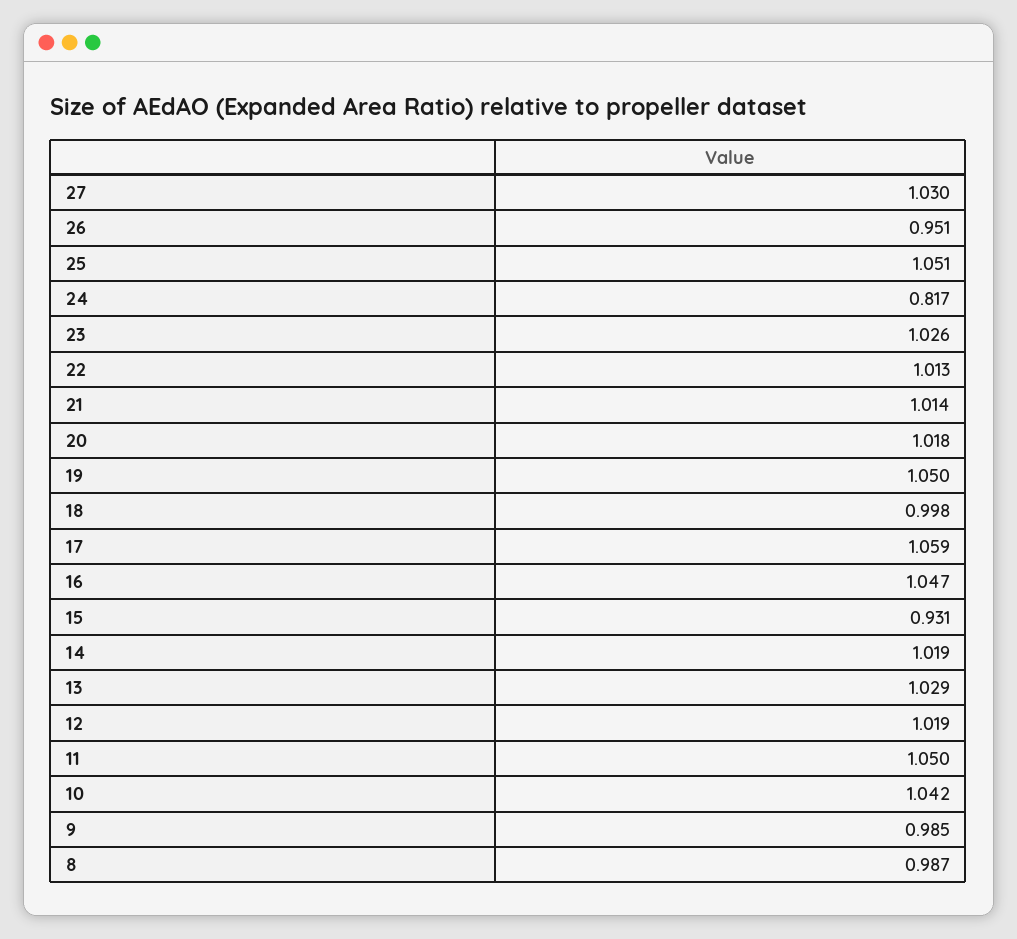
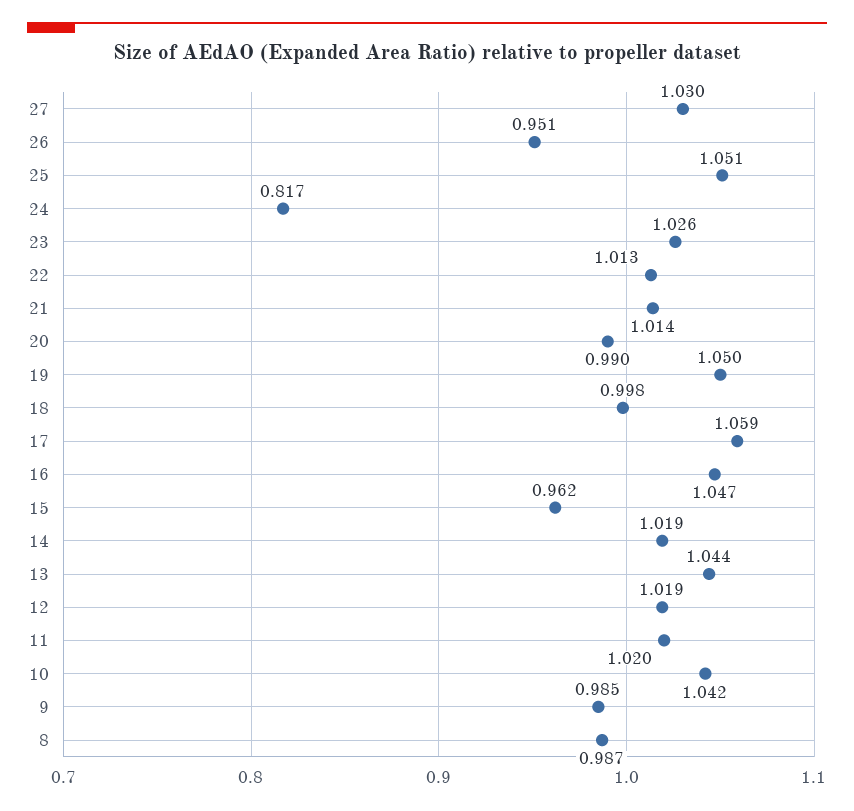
20: 1.018 -> 0.99
15: 0.931 -> 0.962
13: 1.029 -> 1.044
11: 1.05 -> 1.02

